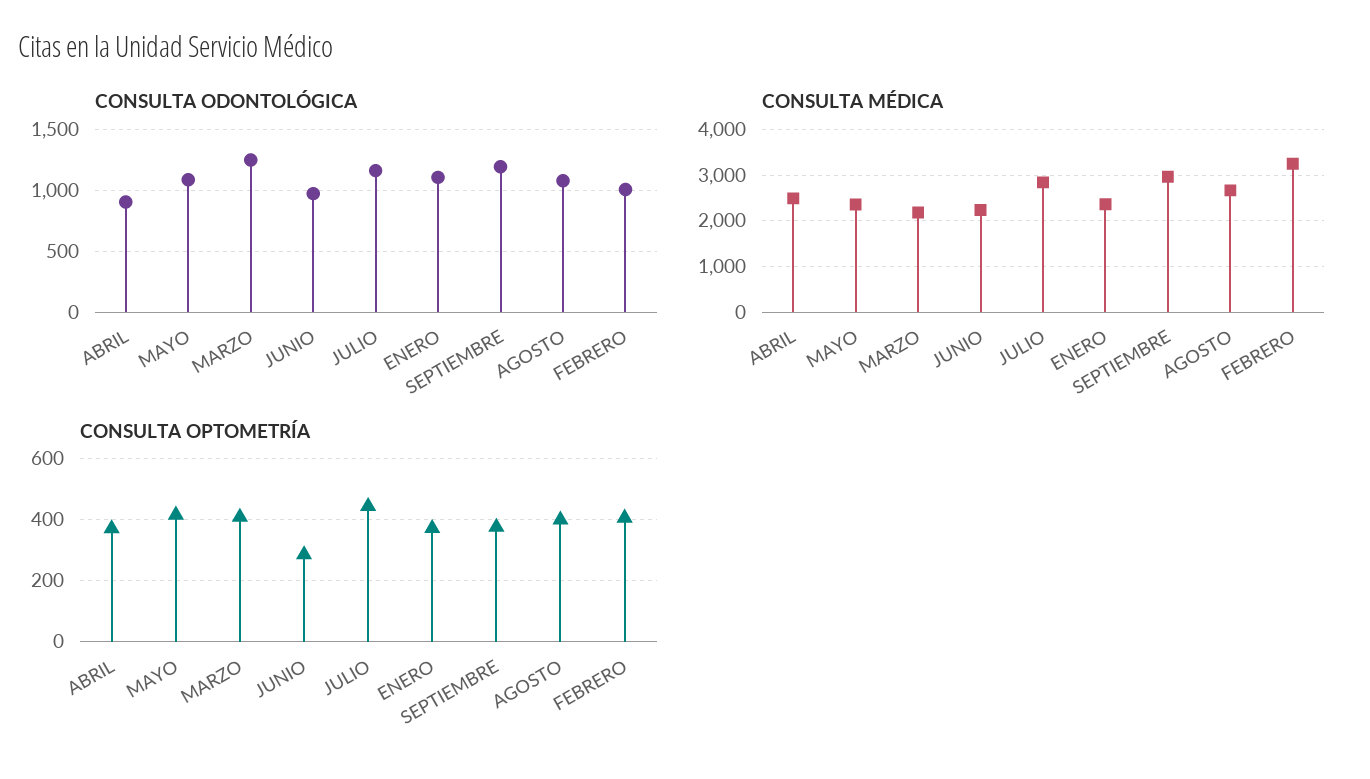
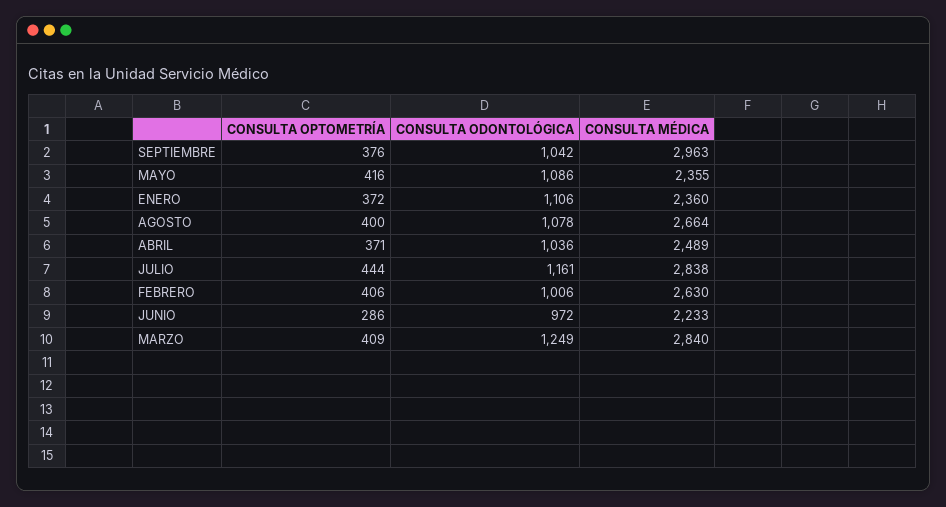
CONSULTA ODONTOLÓGICA, ABRIL: 900 -> 1036
CONSULTA ODONTOLÓGICA, SEPTIEMBRE: 1200 -> 1042
CONSULTA MÉDICA, MARZO: 2200 -> 2840
CONSULTA MÉDICA, FEBRERO: 3200 -> 2630

